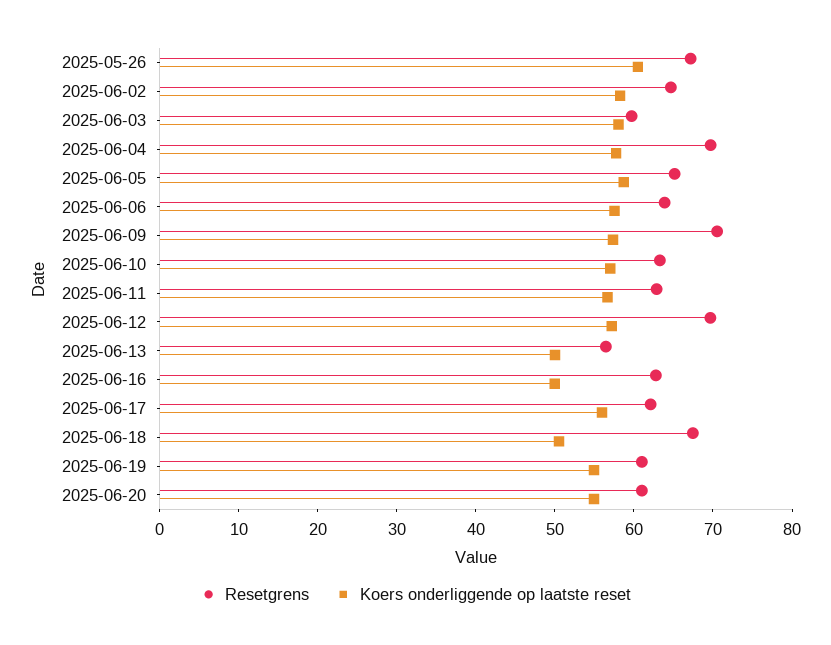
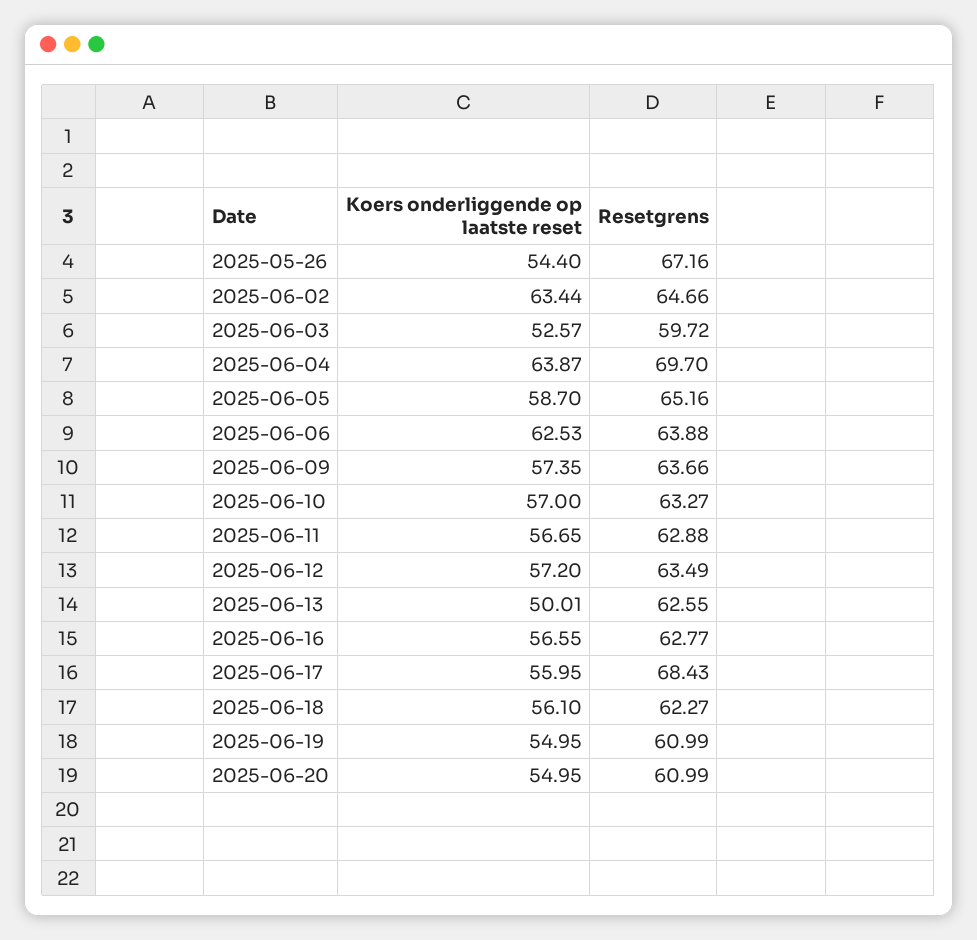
Koers onderliggende op laatste reset, 2025-05-26: 60 -> 54.4
Koers onderliggende op laatste reset, 2025-06-02: 58 -> 63.44
Koers onderliggende op laatste reset, 2025-06-03: 58 -> 52.57
Koers onderliggende op laatste reset, 2025-06-04: 58 -> 63.87
Koers onderliggende op laatste reset, 2025-06-06: 58 -> 62.53
Resetgrens, 2025-06-09: 70 -> 63.66
Resetgrens, 2025-06-12: 70 -> 63.49
Resetgrens, 2025-06-13: 56 -> 62.55
Koers onderliggende op laatste reset, 2025-06-16: 50 -> 56.55
Resetgrens, 2025-06-17: 62 -> 68.43
Resetgrens, 2025-06-18: 68 -> 62.27
Koers onderliggende op laatste reset, 2025-06-18: 50 -> 56.1

